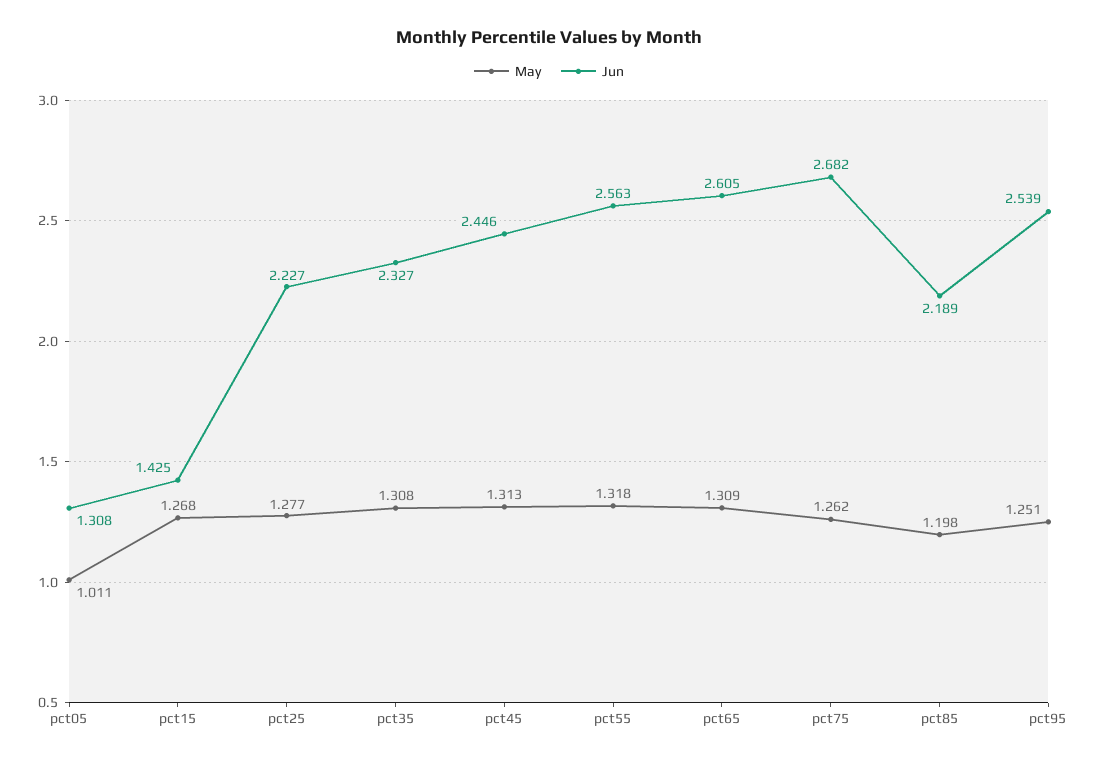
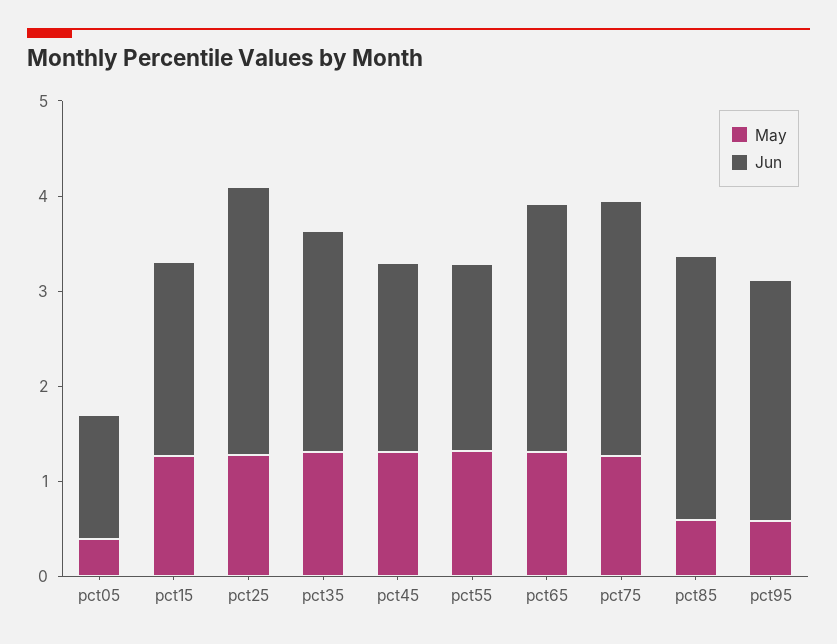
May, pct05: 1.011 -> 0.4
Jun, pct15: 1.425 -> 2
Jun, pct25: 2.227 -> 2.8
Jun, pct45: 2.446 -> 2
Jun, pct55: 2.563 -> 2
May, pct85: 1.198 -> 0.6
Jun, pct85: 2.189 -> 2.8
May, pct95: 1.251 -> 0.6

